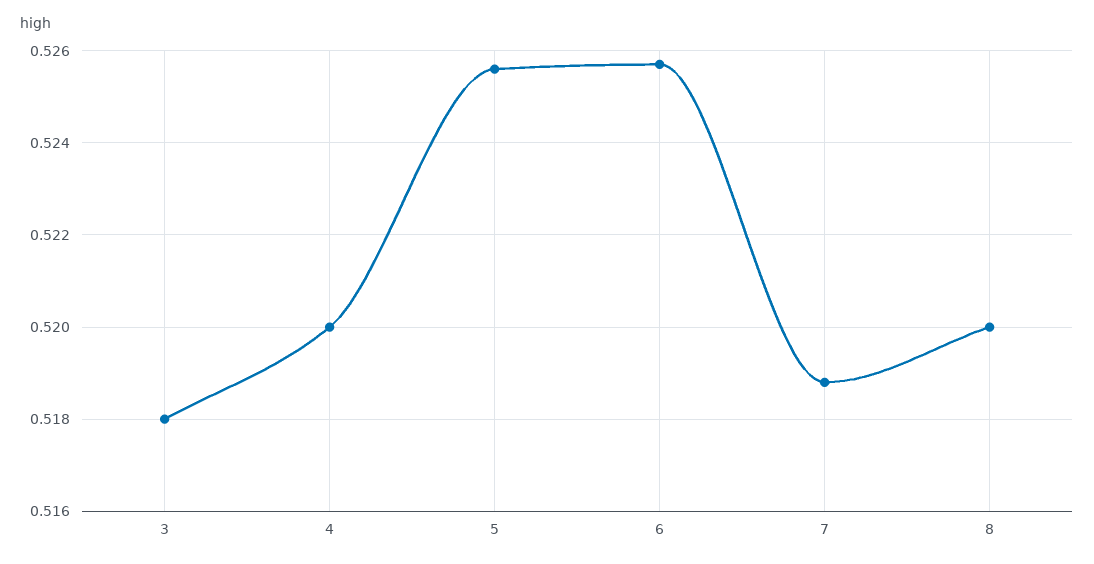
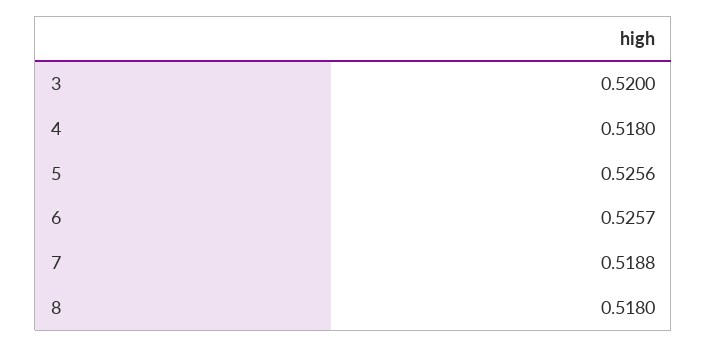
3: 0.518 -> 0.52
4: 0.52 -> 0.518
8: 0.52 -> 0.518

